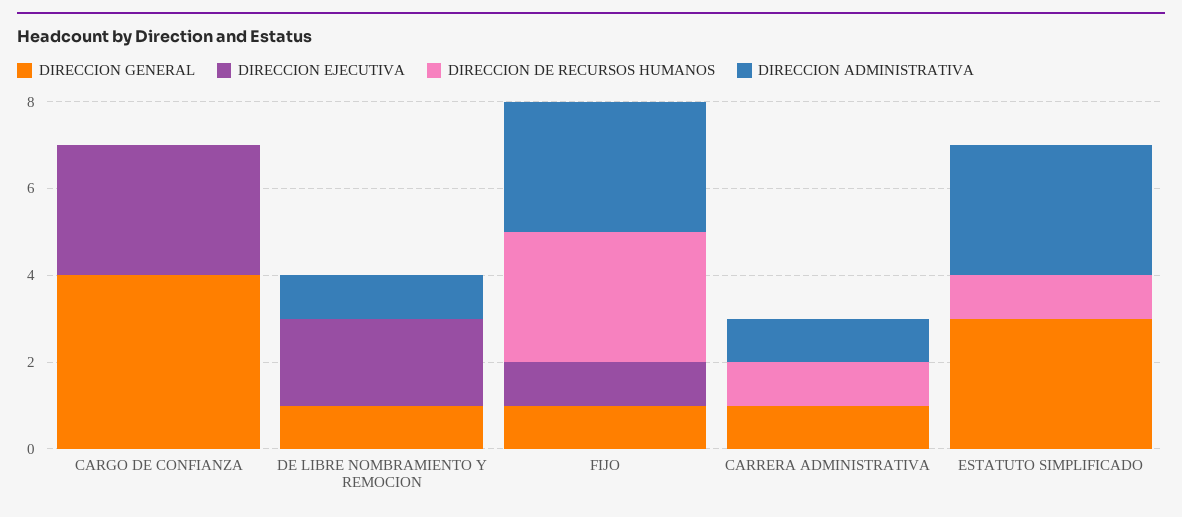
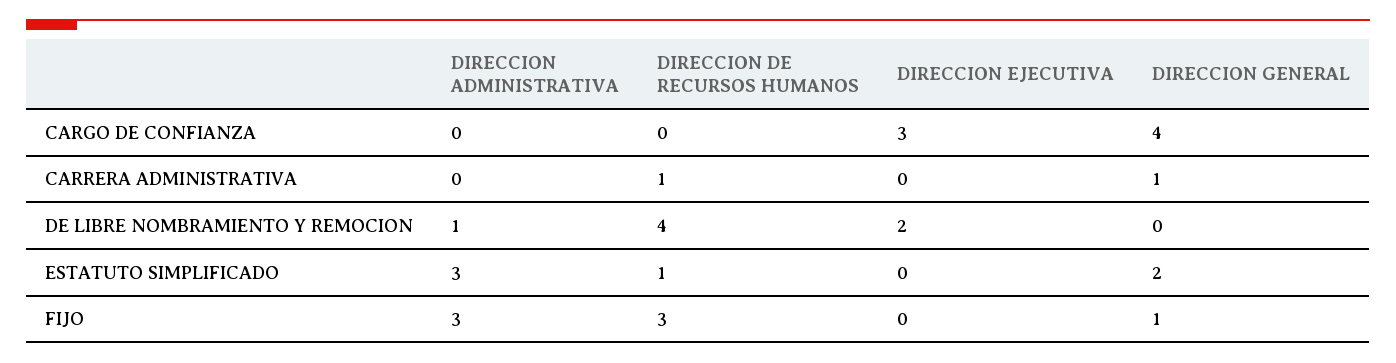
DIRECCION GENERAL, DE LIBRE NOMBRAMIENTO Y REMOCION: 1 -> 0
DIRECCION DE RECURSOS HUMANOS, DE LIBRE NOMBRAMIENTO Y REMOCION: 0 -> 4
DIRECCION EJECUTIVA, FIJO: 1 -> 0
DIRECCION ADMINISTRATIVA, CARRERA ADMINISTRATIVA: 1 -> 0
DIRECCION GENERAL, ESTATUTO SIMPLIFICADO: 3 -> 2

